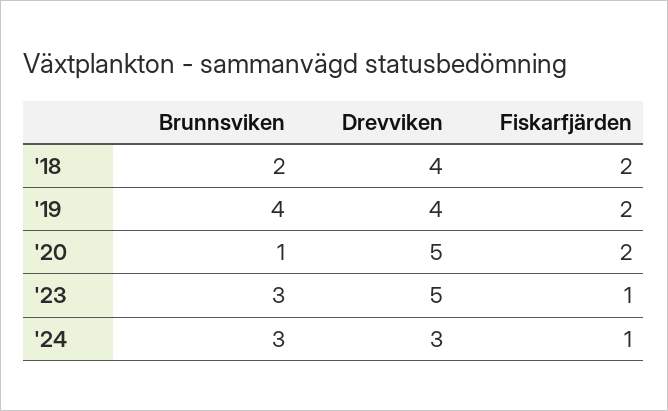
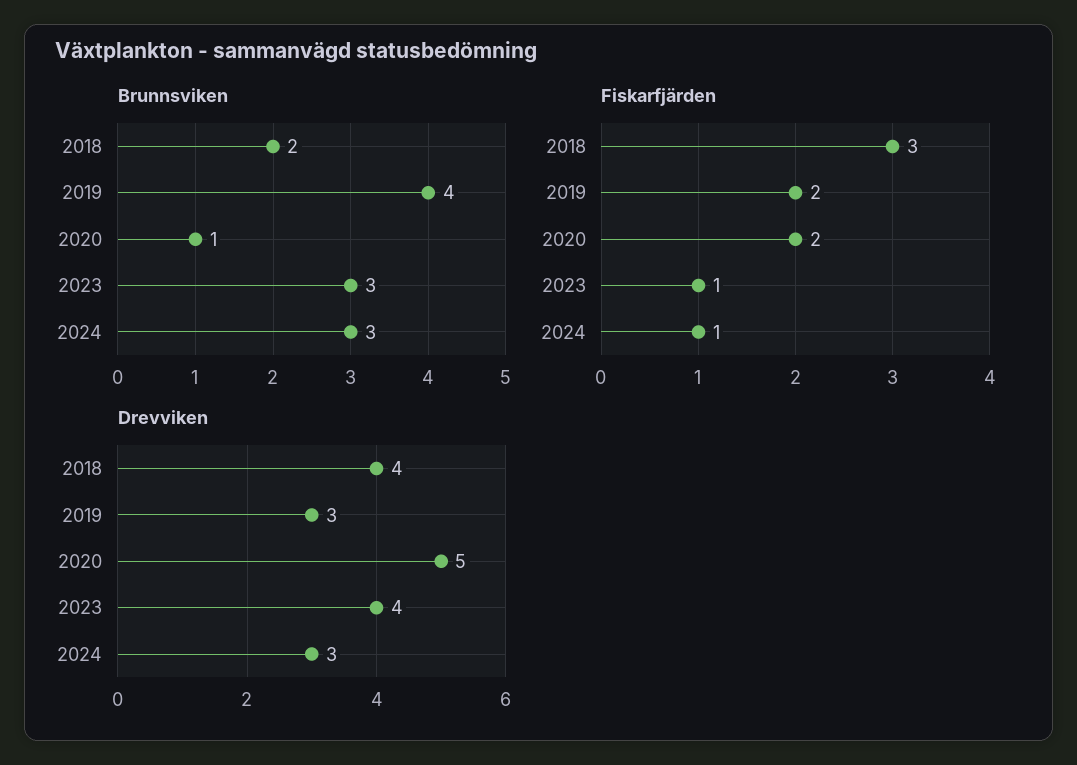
Fiskarfjärden, '18: 2 -> 3
Drevviken, '19: 4 -> 3
Drevviken, '23: 5 -> 4

